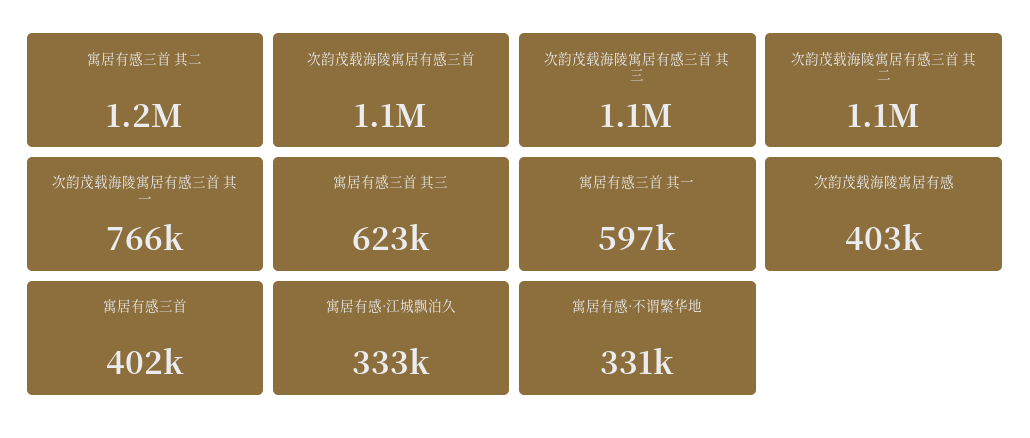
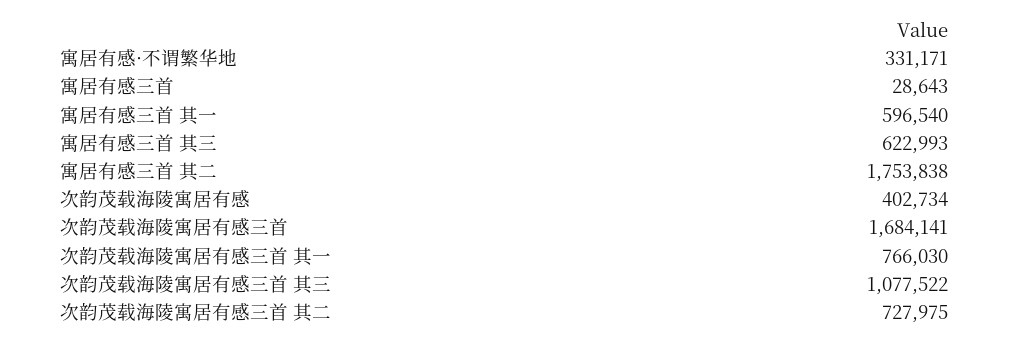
寓居有感三首 其二: 1200000 -> 1753838
次韵茂载海陵寓居有感三首: 1100000 -> 1684141
次韵茂载海陵寓居有感三首 其二: 1100000 -> 727975
寓居有感三首: 402000 -> 28643
寓居有感·江城飘泊久: 333000 -> none

